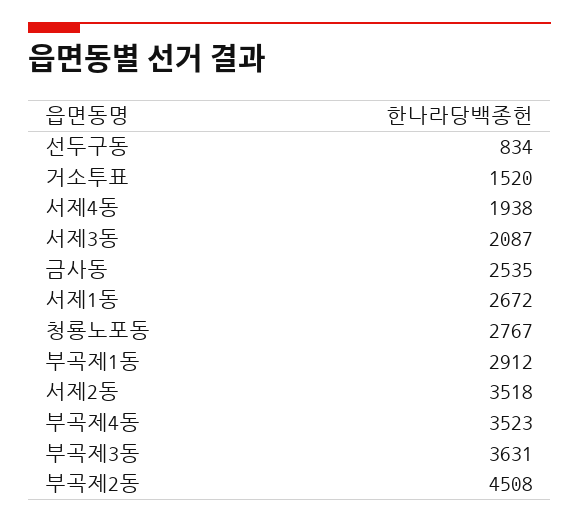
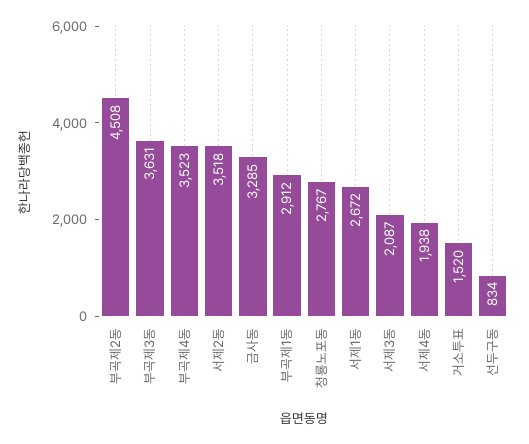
금사동: 2535 -> 3285

